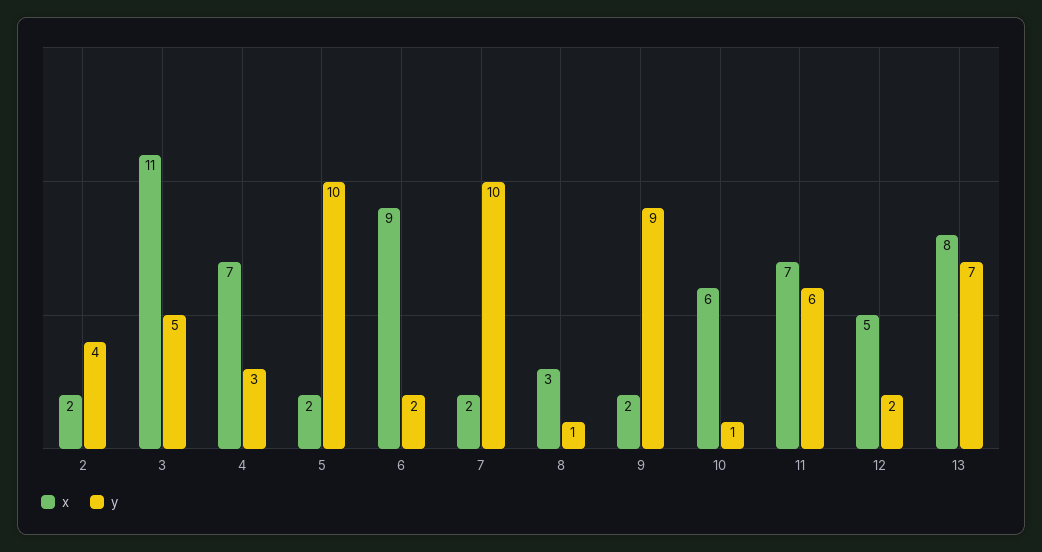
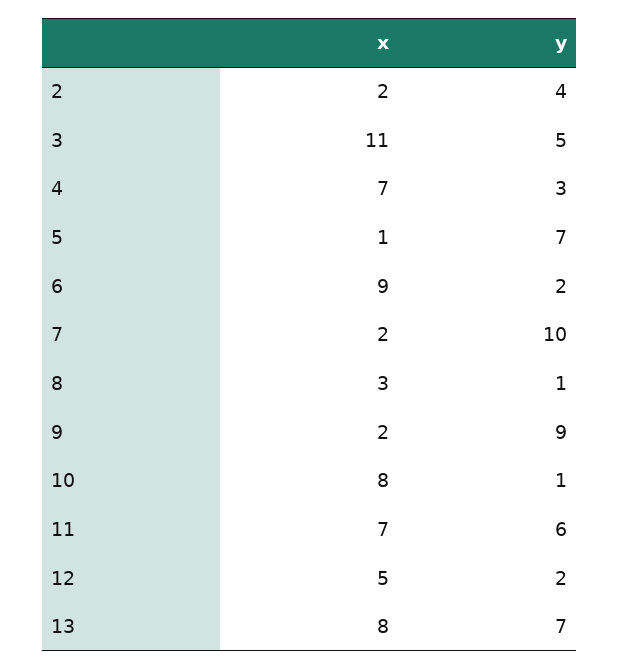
x, 5: 2 -> 1
y, 5: 10 -> 7
x, 10: 6 -> 8

